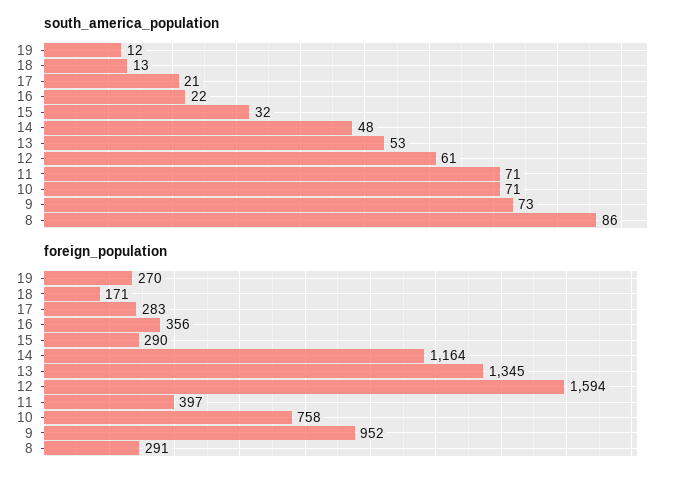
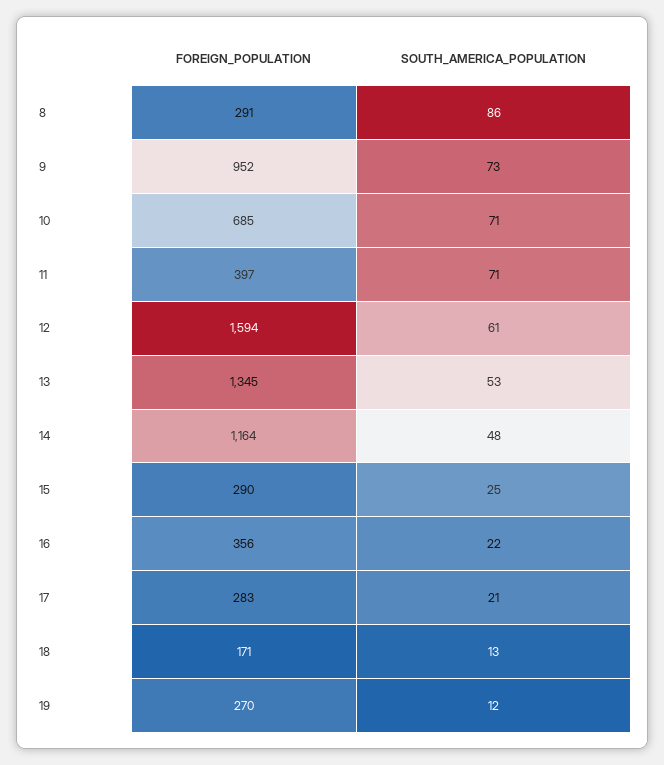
south_america_population, 15: 32 -> 25
foreign_population, 10: 758 -> 685

